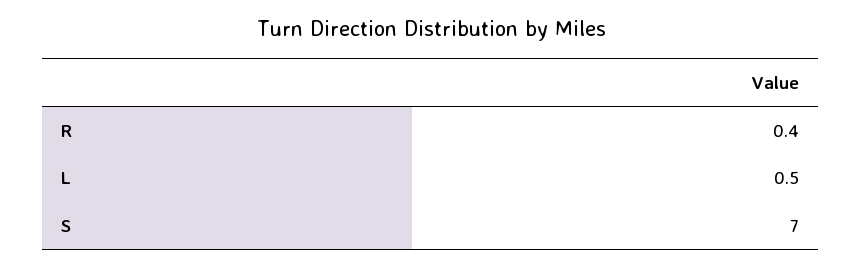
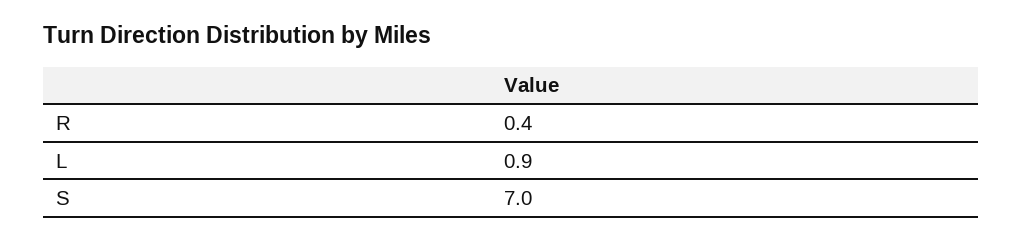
L: 0.5 -> 0.9

